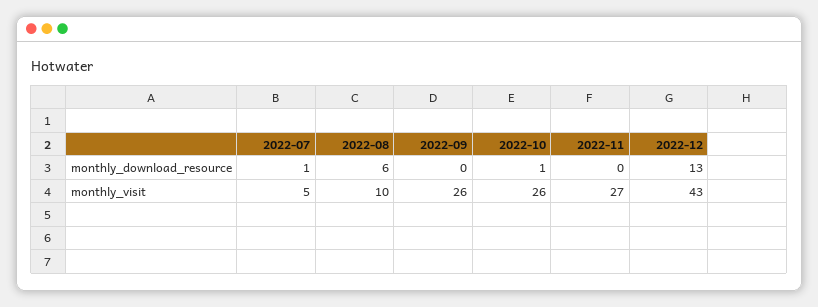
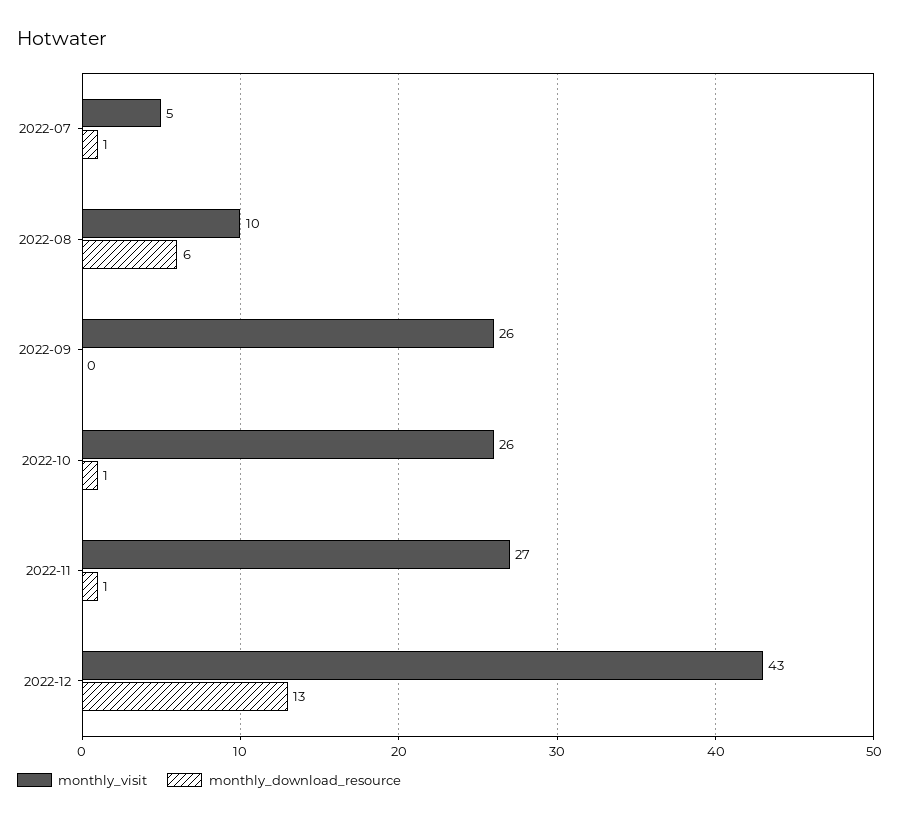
monthly_download_resource, 2022-11: 0 -> 1

